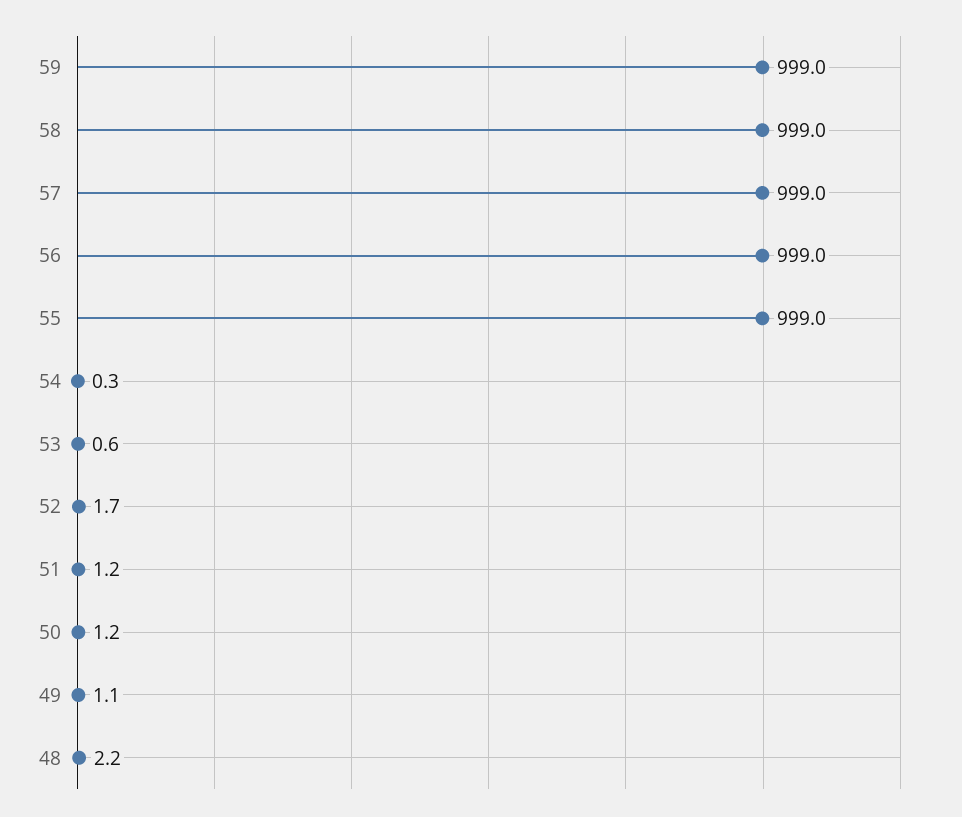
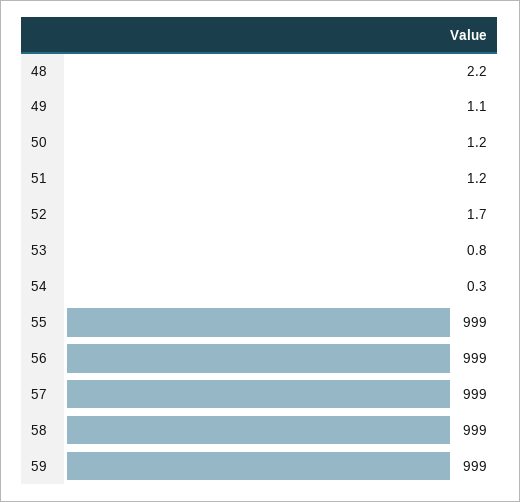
53: 0.6 -> 0.8

